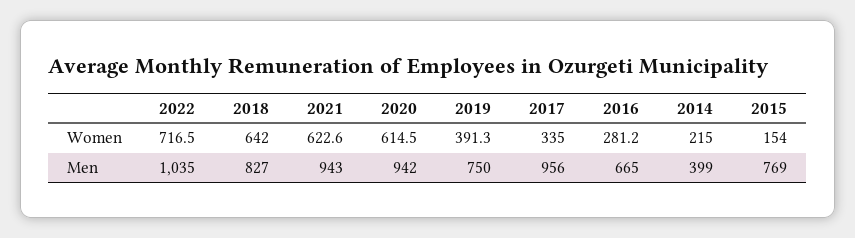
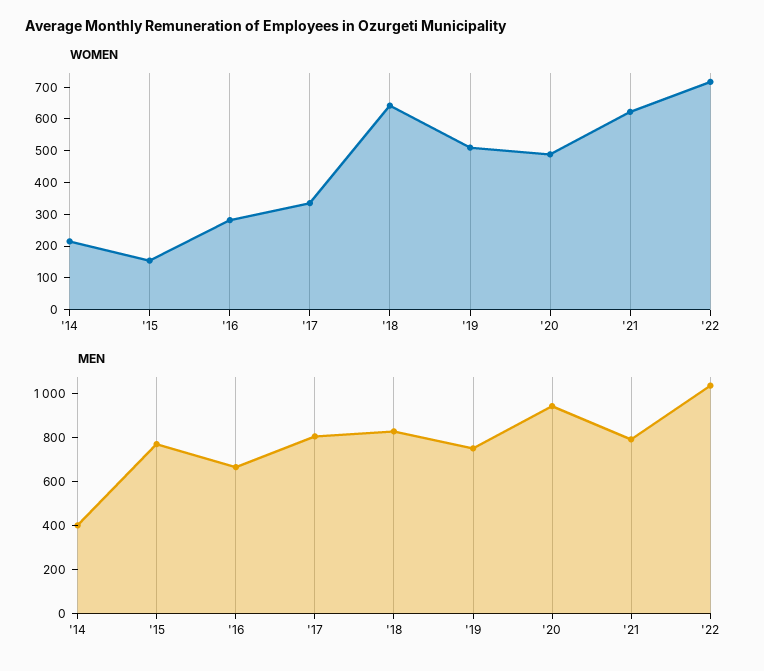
Women, 2020: 614.5 -> 500
Women, 2019: 391.3 -> 500
Men, 2021: 943 -> 800
Men, 2017: 956 -> 800

